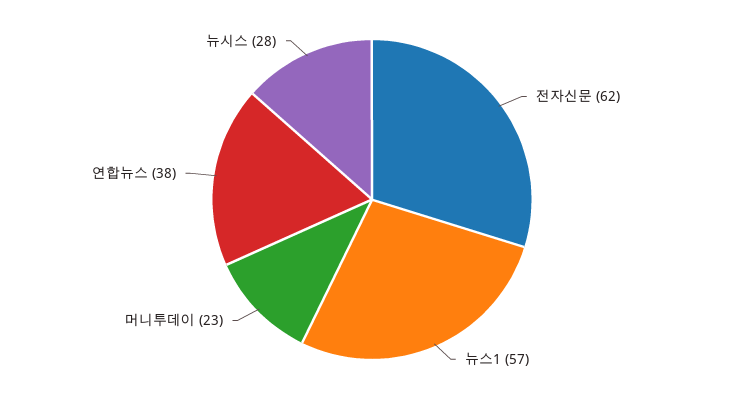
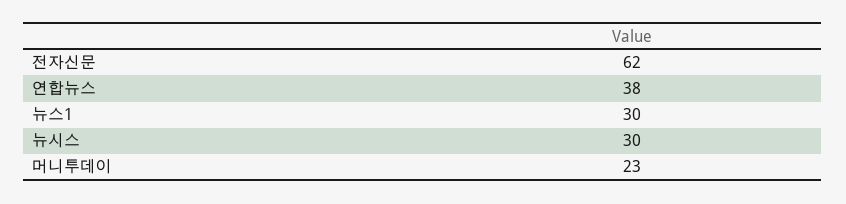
뉴스1: 57 -> 30
뉴시스: 28 -> 30

